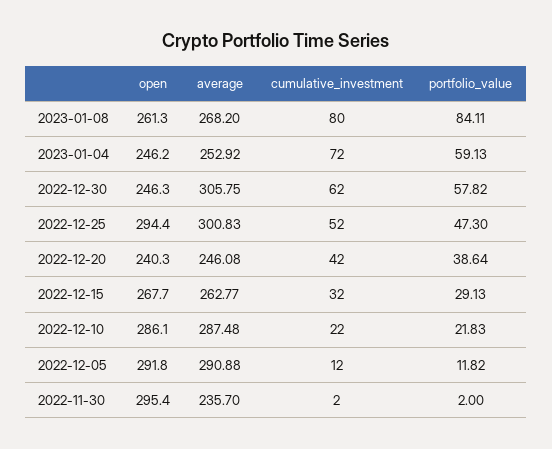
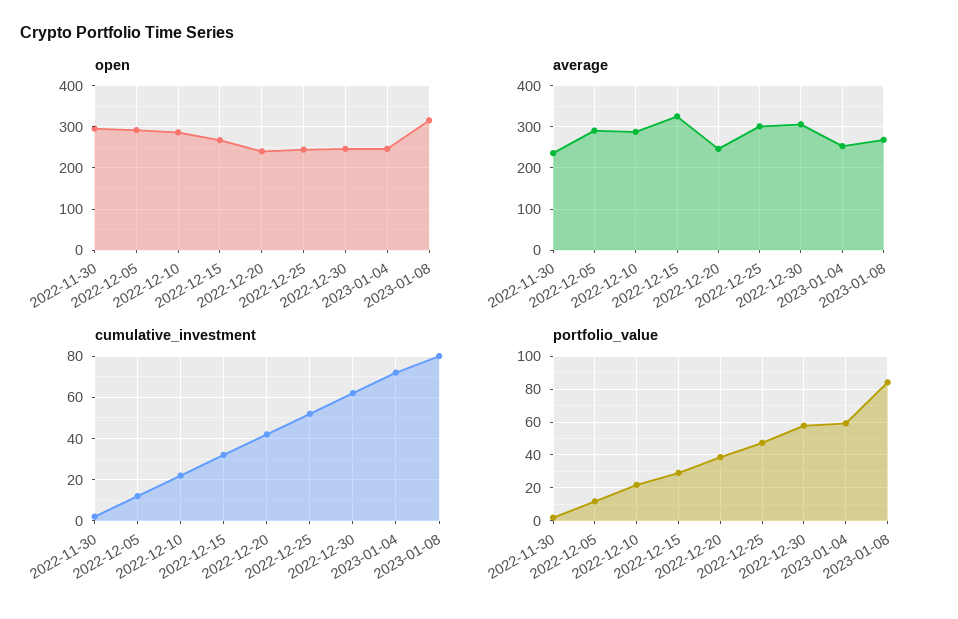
open, 2023-01-08: 261.3 -> 320
open, 2022-12-25: 294.4 -> 240
average, 2022-12-15: 262.77 -> 320

